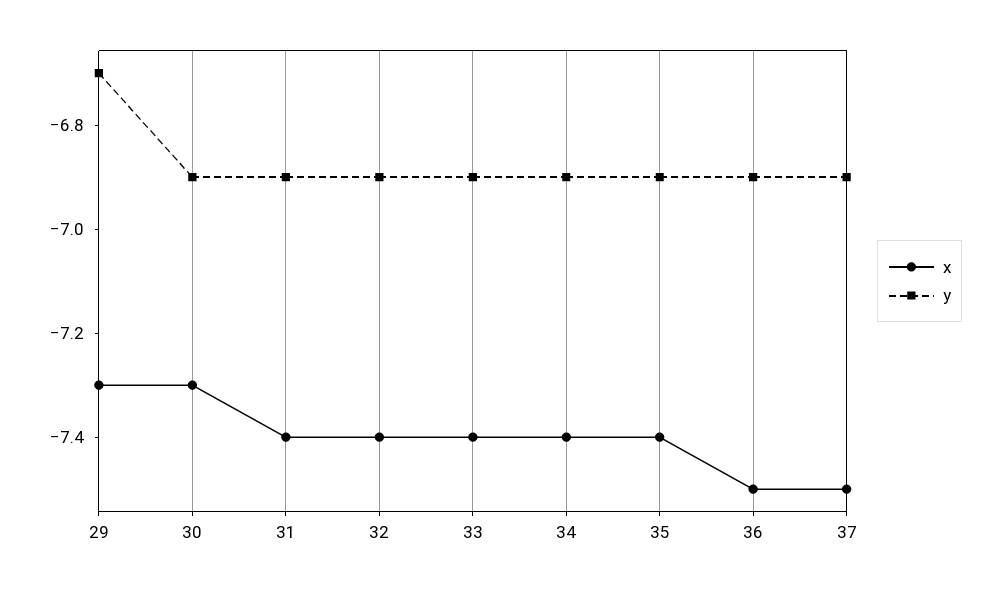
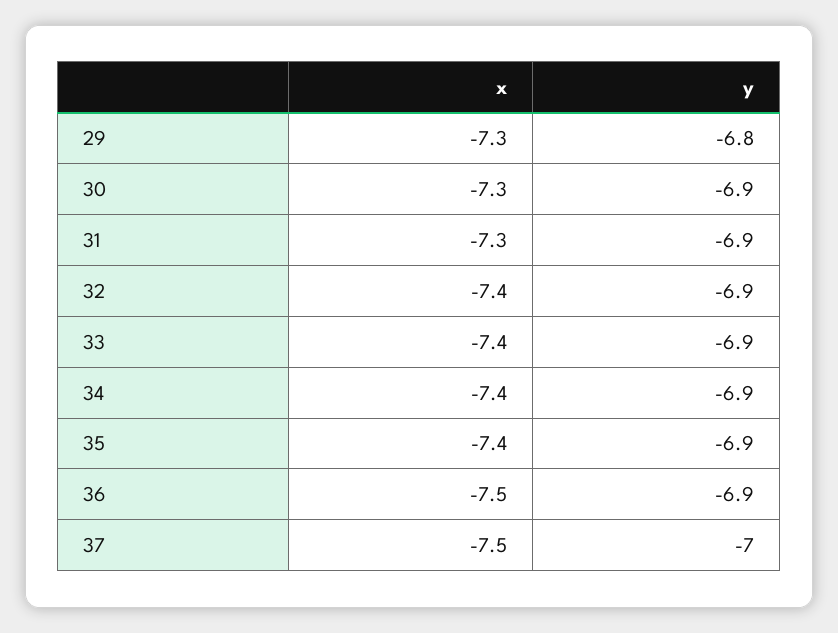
y, 29: -6.7 -> -6.8
x, 31: -7.4 -> -7.3
y, 37: -6.9 -> -7

